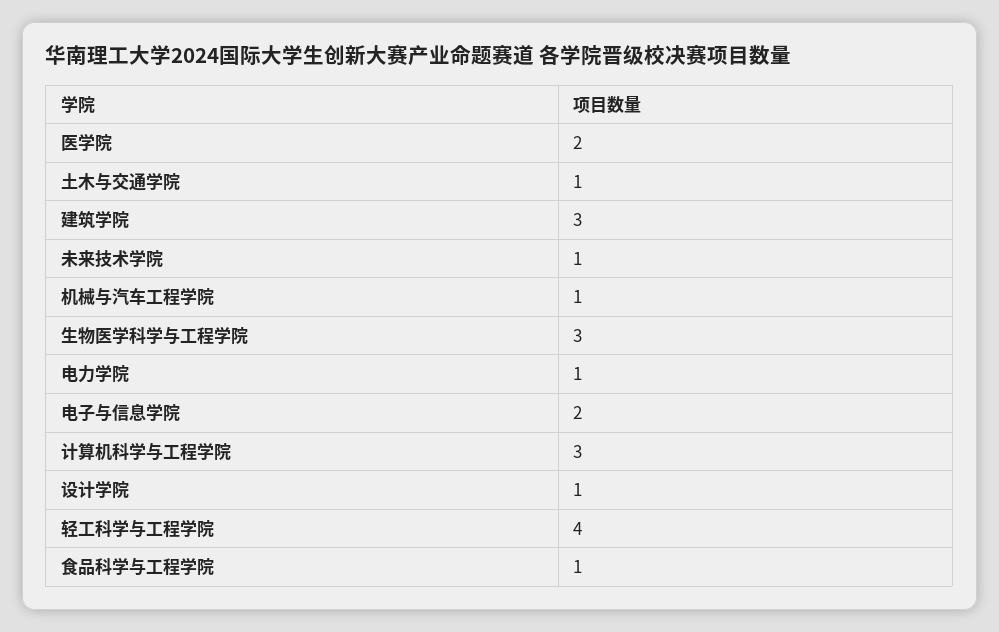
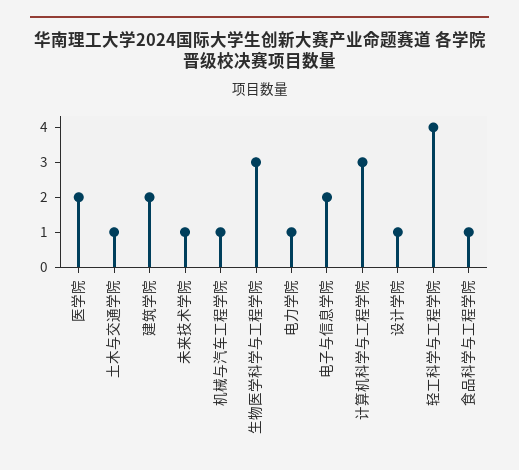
建筑学院: 3 -> 2

